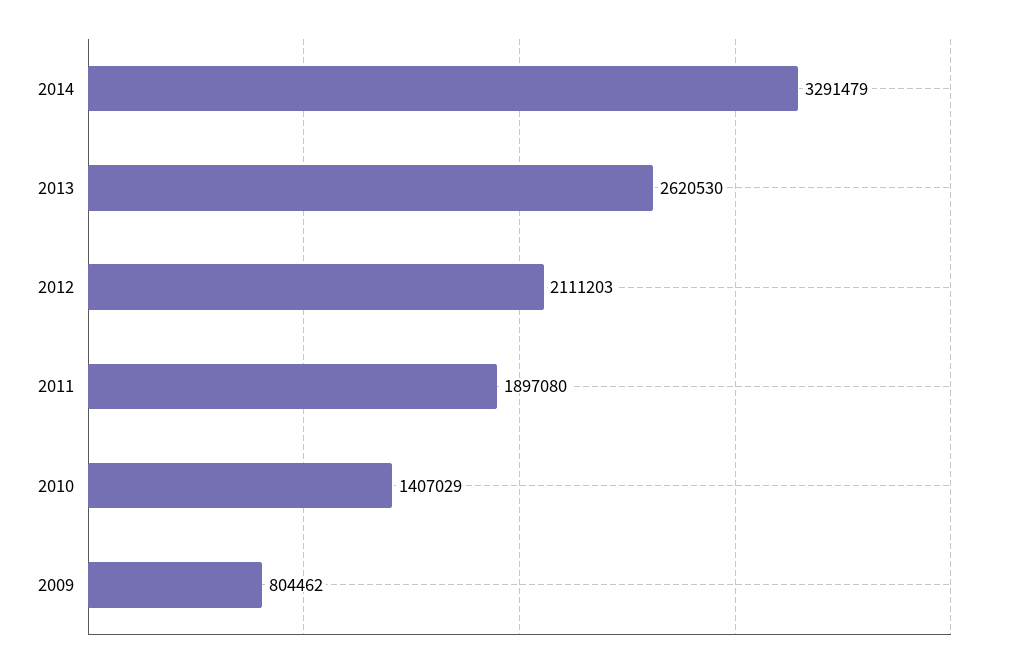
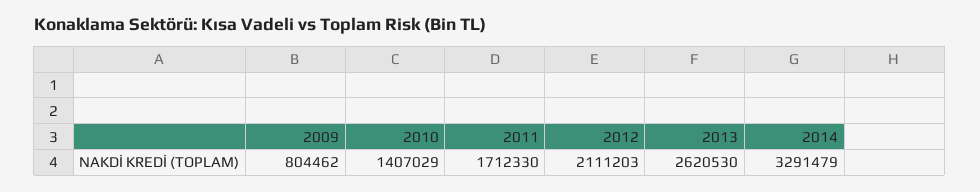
2011: 1897080 -> 1712330

